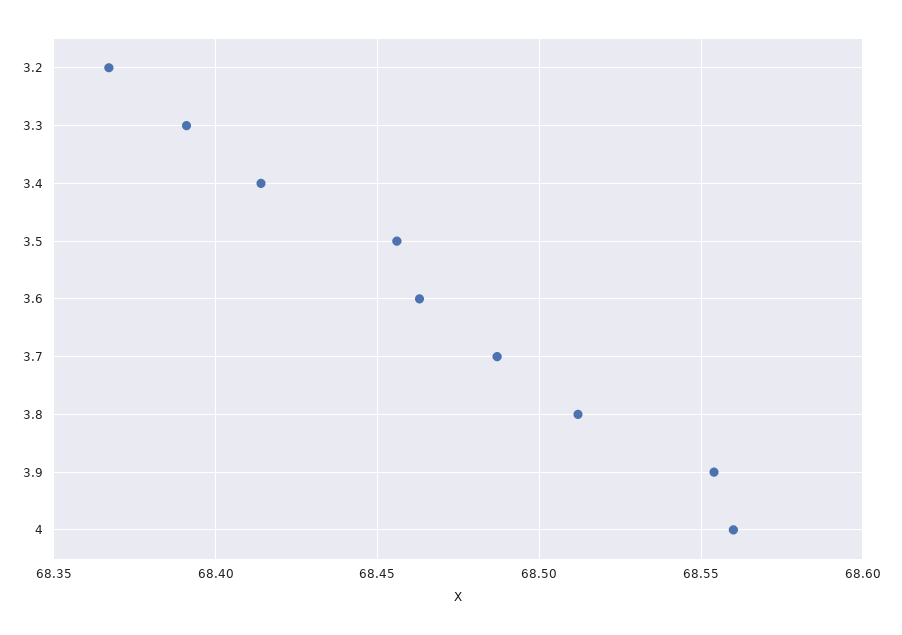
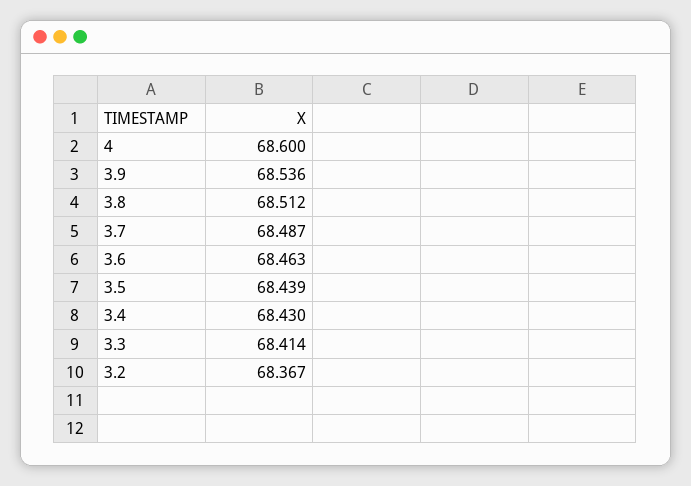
3.3: 68.39 -> 68.414
3.4: 68.415 -> 68.43
3.5: 68.455 -> 68.439
3.9: 68.555 -> 68.536
4: 68.56 -> 68.6

